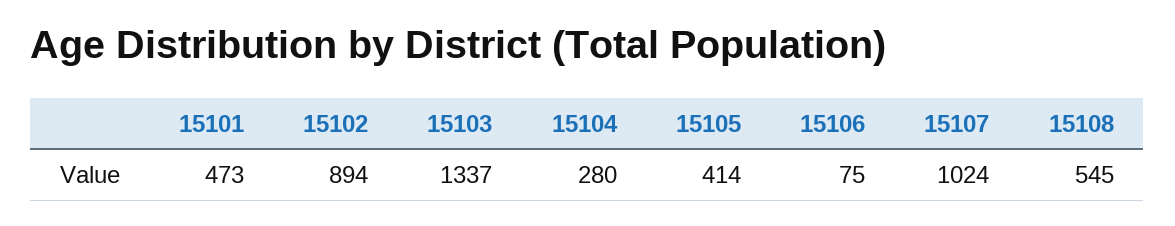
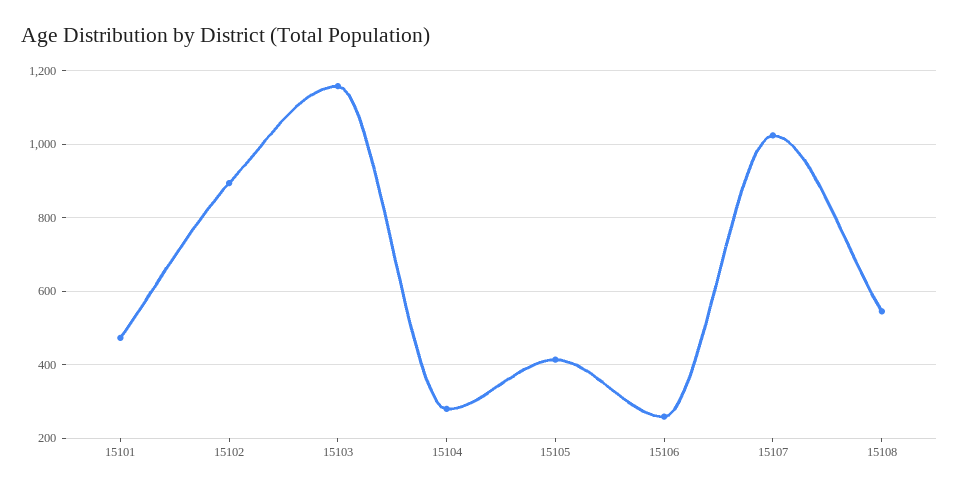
15103: 1337 -> 1160
15106: 75 -> 260

